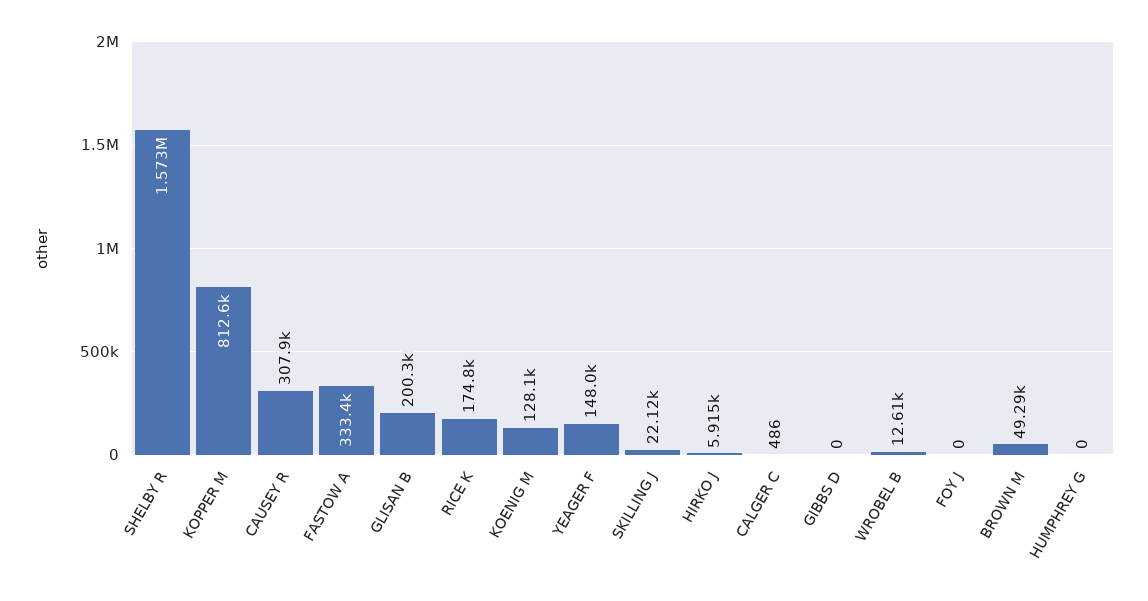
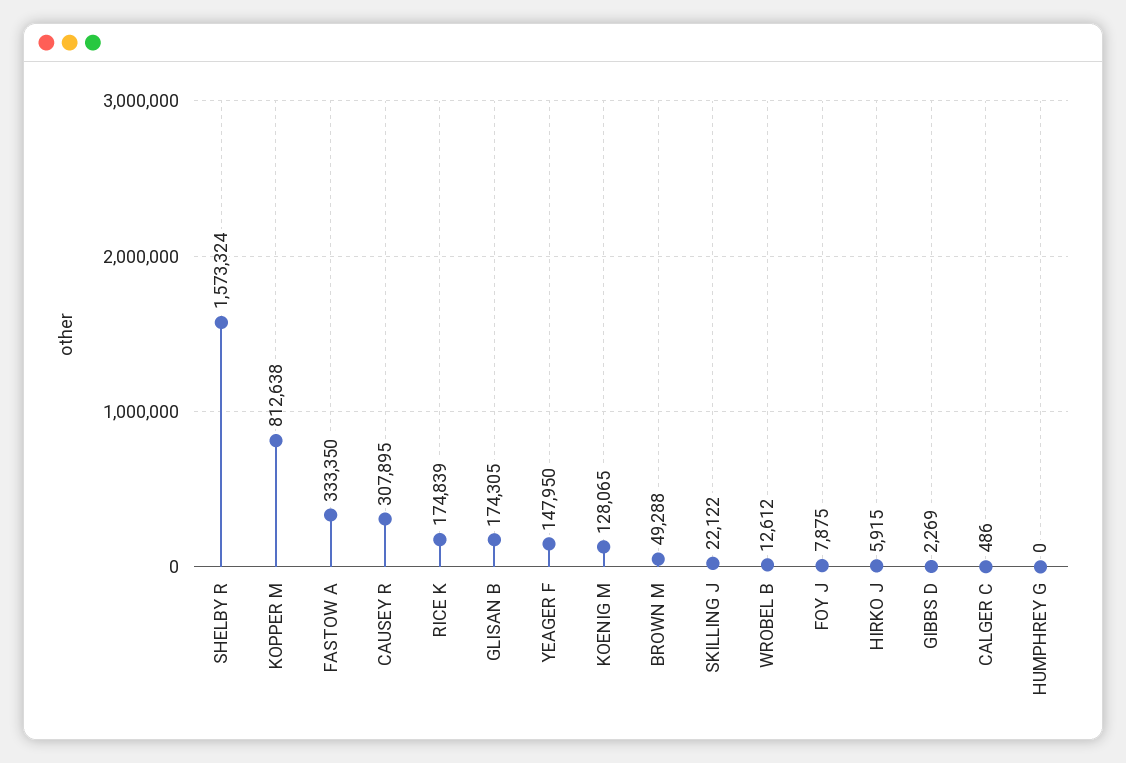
GLISAN B: 200300 -> 174305
GIBBS D: 0 -> 2269
FOY J: 0 -> 7875

